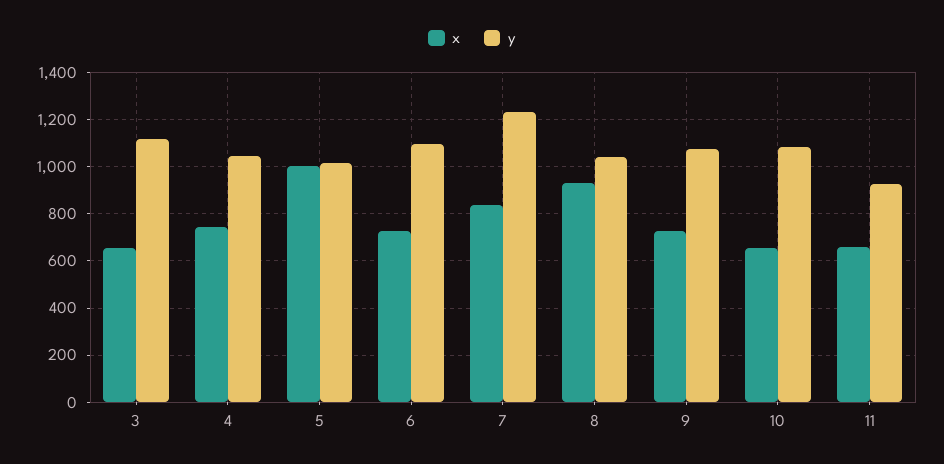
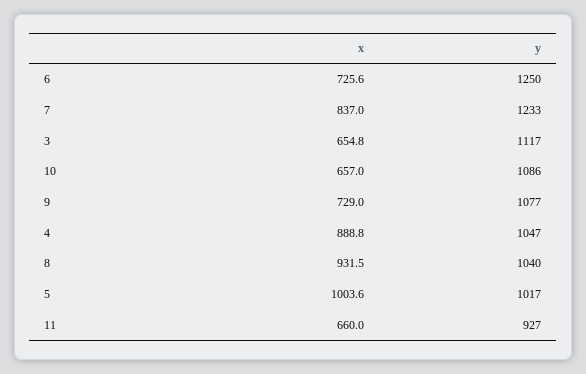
x, 4: 750 -> 888.8
y, 6: 1100 -> 1250

